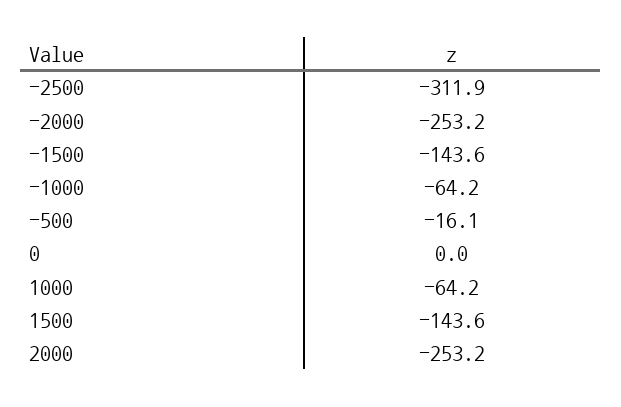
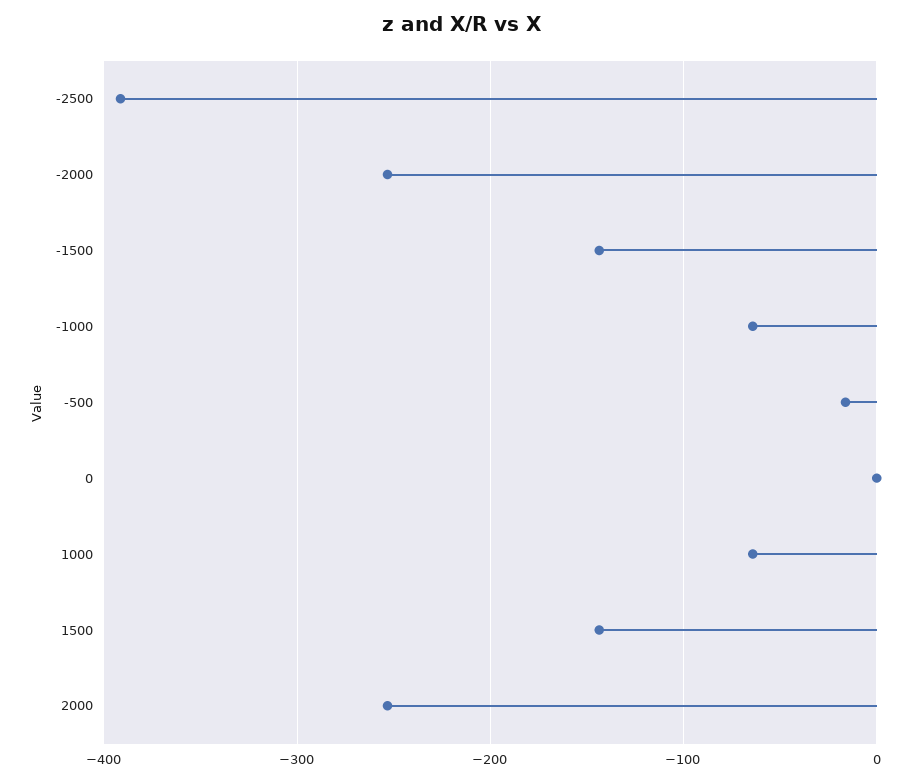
-2500: -311.9 -> -390

